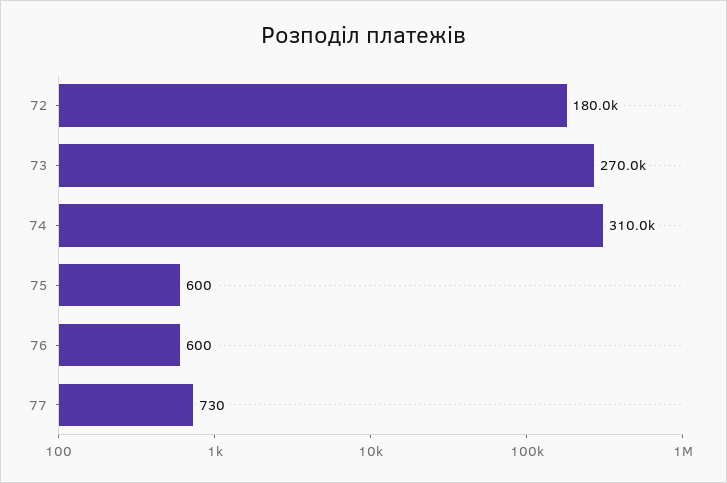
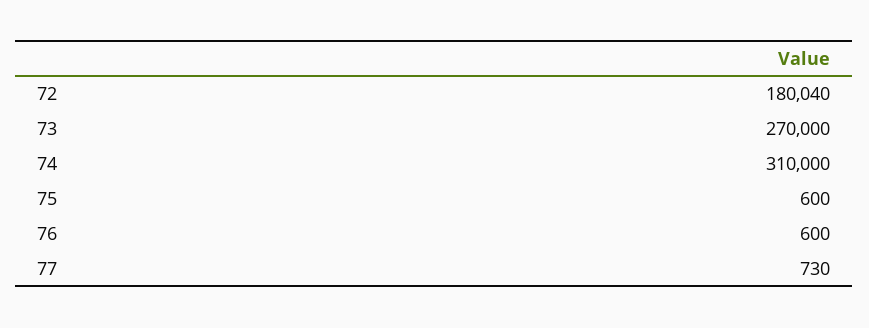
72: 180000 -> 180040

